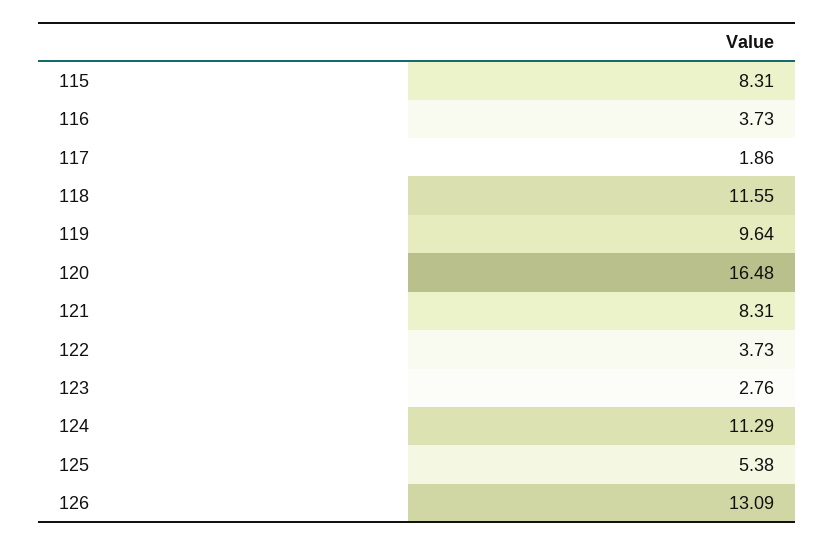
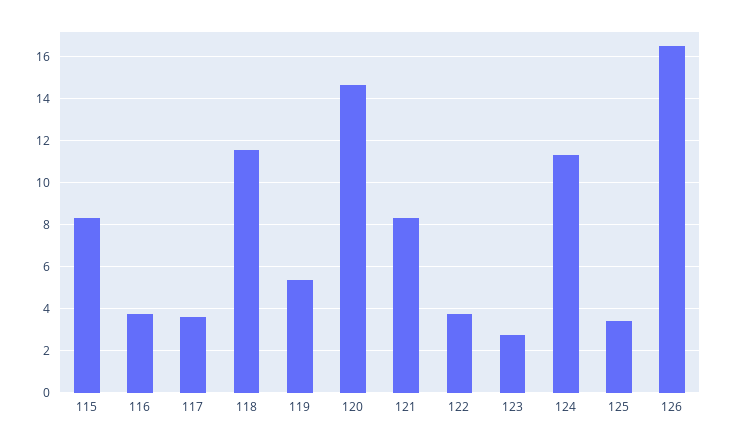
117: 1.86 -> 3.5
119: 9.64 -> 5.5
120: 16.48 -> 14.5
125: 5.38 -> 3.5
126: 13.09 -> 16.5

